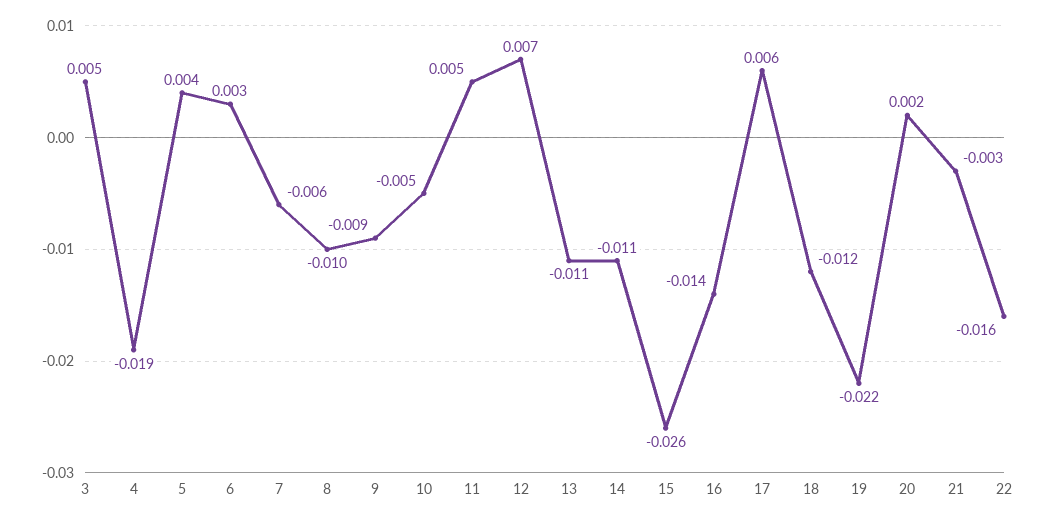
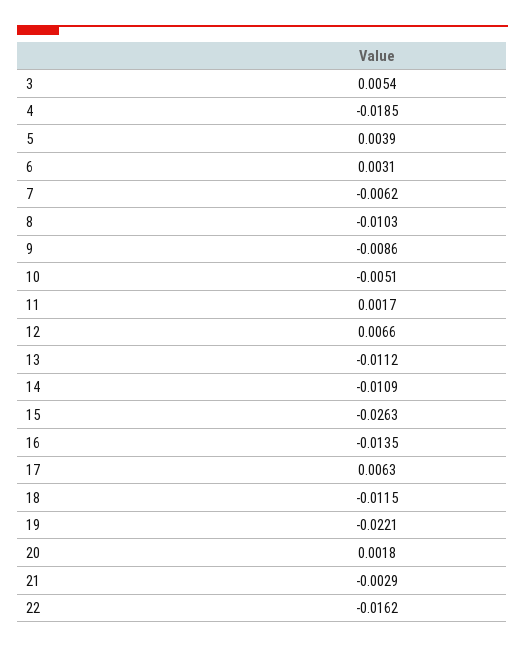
11: 0.005 -> 0.0017

